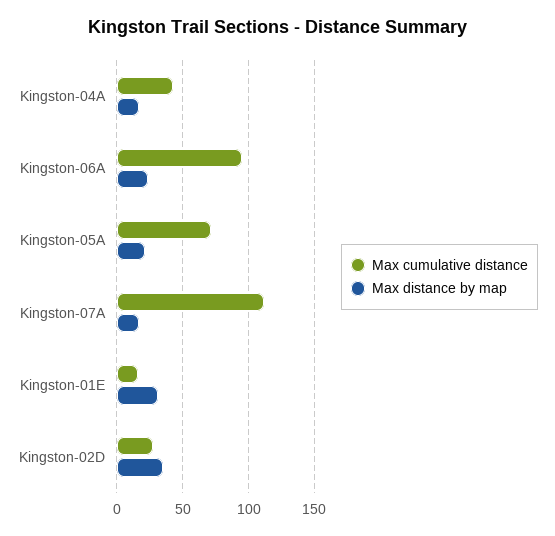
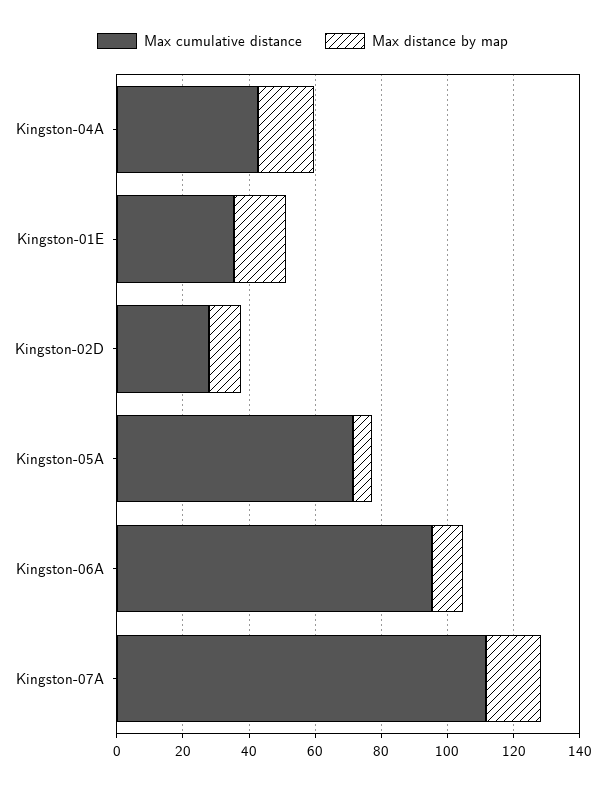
Max distance by map, Kingston-06A: 25 -> 10
Max distance by map, Kingston-05A: 20 -> 5
Max cumulative distance, Kingston-01E: 15 -> 35
Max distance by map, Kingston-01E: 30 -> 15
Max distance by map, Kingston-02D: 35 -> 10

